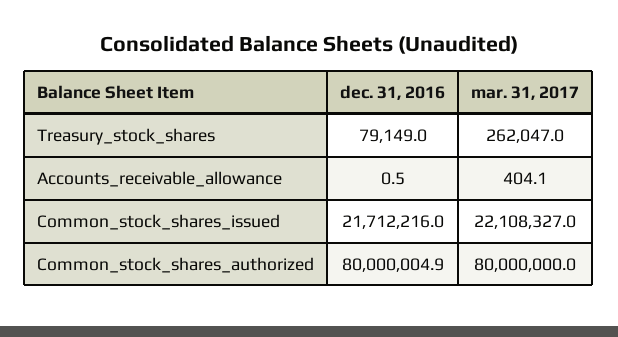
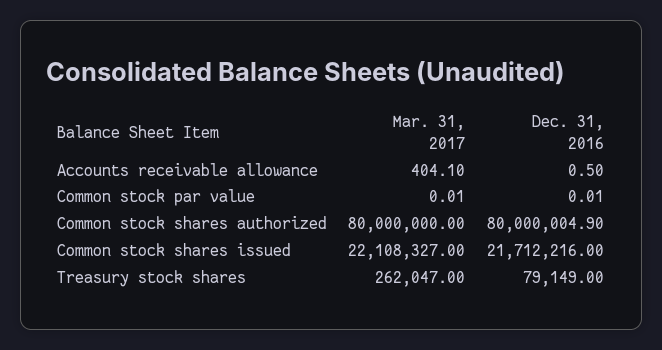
mar. 31, 2017, Common stock par value: none -> 0.01
dec. 31, 2016, Common stock par value: none -> 0.01

